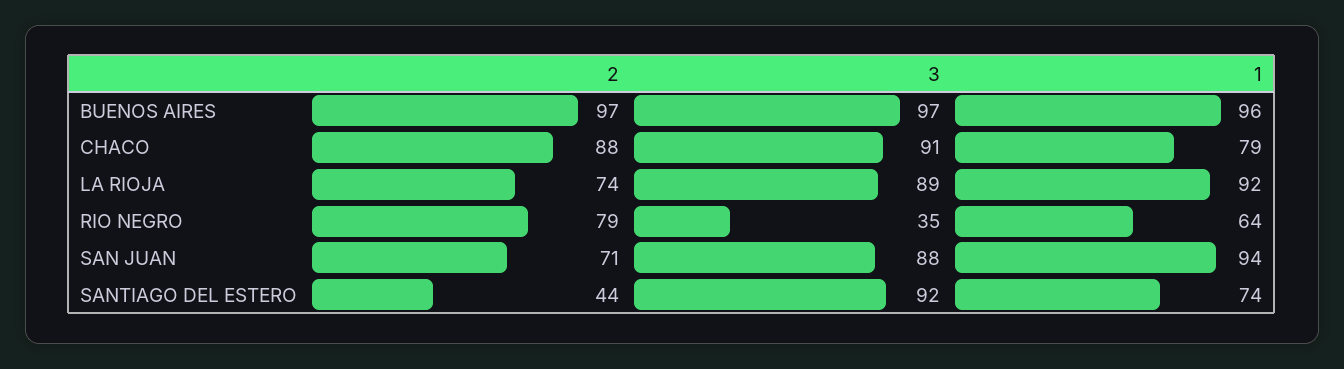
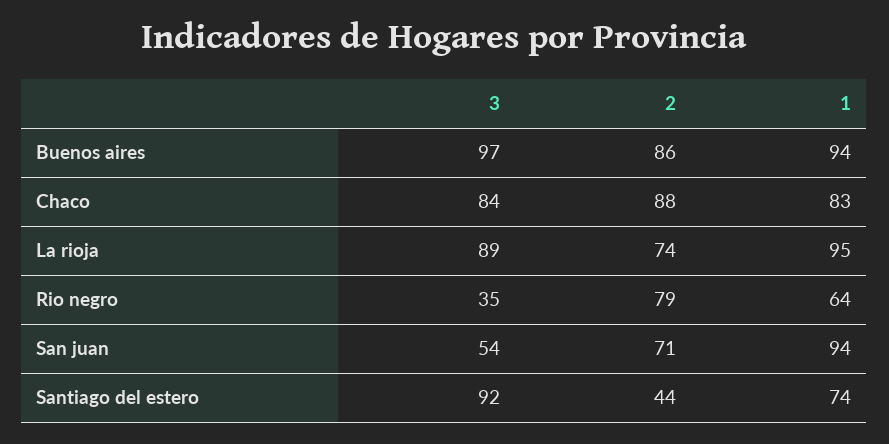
2, BUENOS AIRES: 97 -> 86
1, BUENOS AIRES: 96 -> 94
3, CHACO: 91 -> 84
1, CHACO: 79 -> 83
1, LA RIOJA: 92 -> 95
3, SAN JUAN: 88 -> 54

